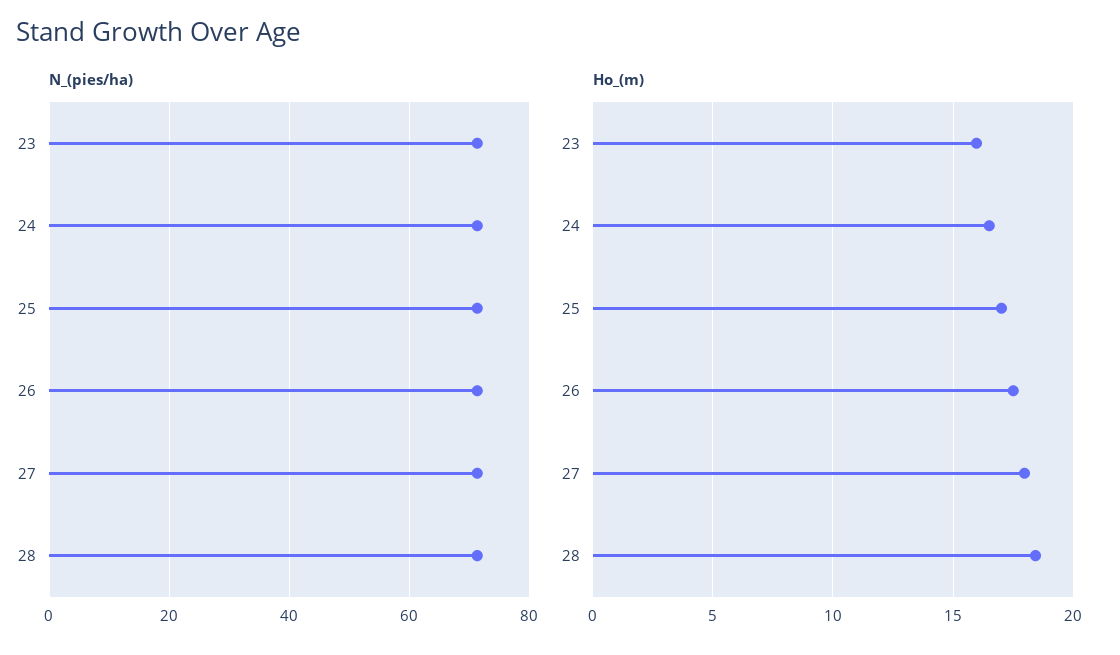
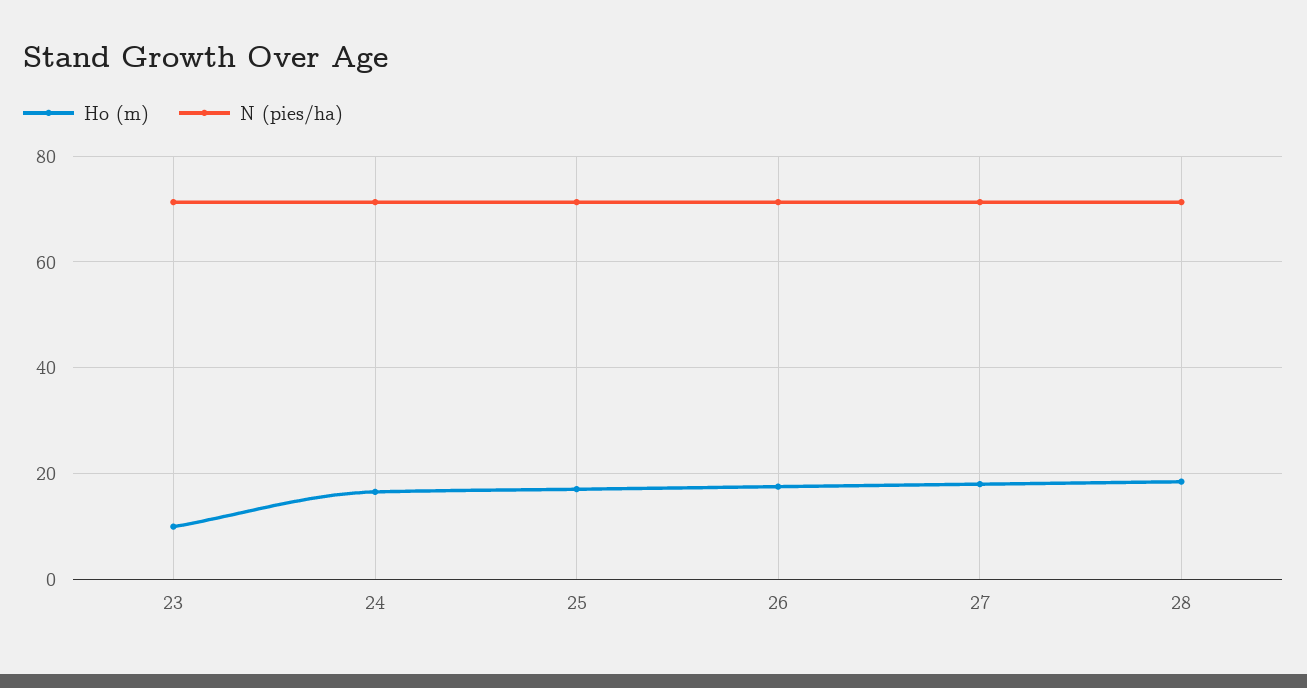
Ho_(m), 23: 16 -> 10

